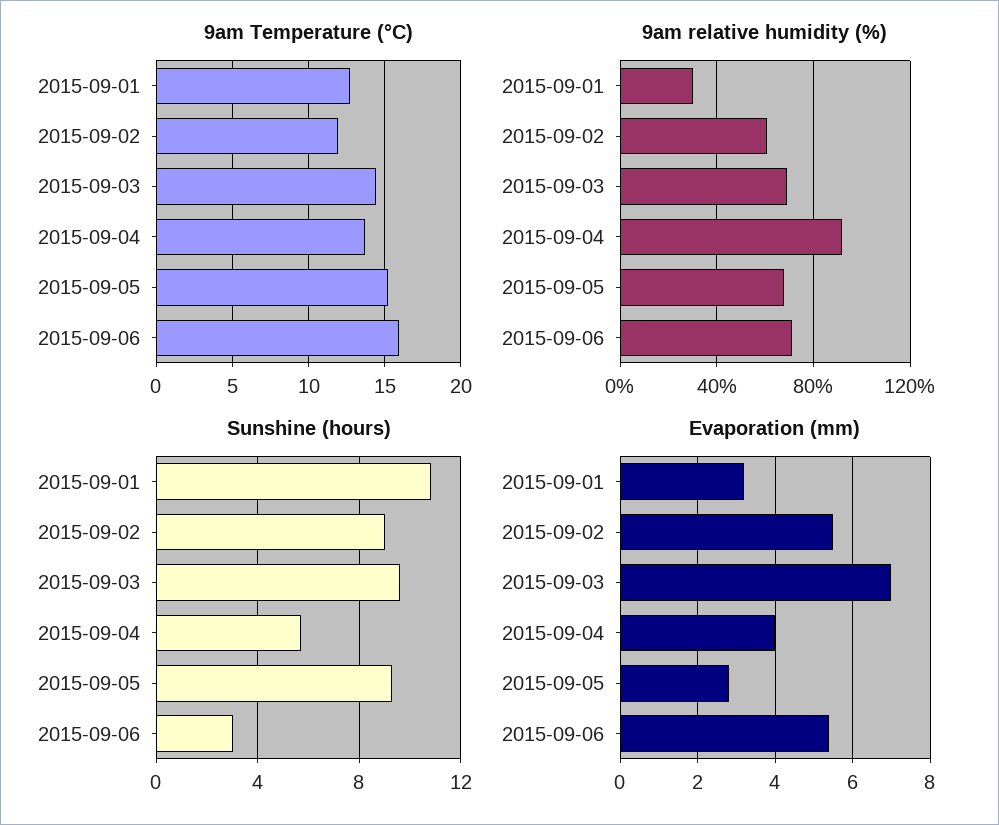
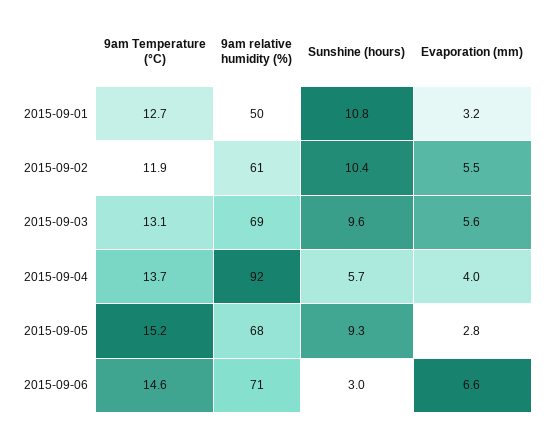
9am Temperature (°C), 2015-09-03: 14.5 -> 13.1
9am Temperature (°C), 2015-09-06: 16 -> 14.6
9am relative humidity (%), 2015-09-01: 30 -> 50
Sunshine (hours), 2015-09-02: 9 -> 10.4
Evaporation (mm), 2015-09-03: 7 -> 5.6
Evaporation (mm), 2015-09-06: 5.5 -> 6.6

